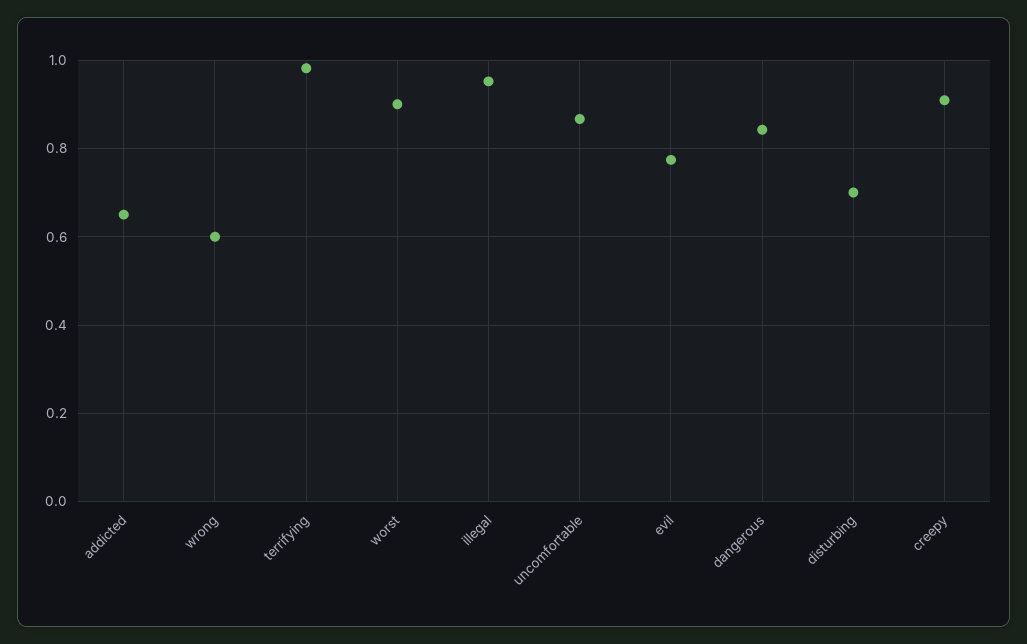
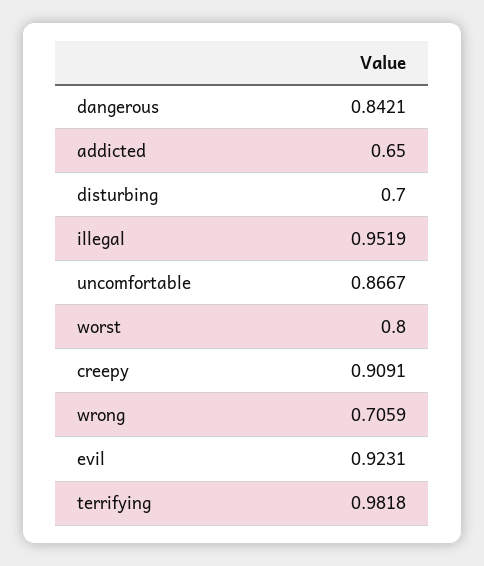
wrong: 0.6 -> 0.7059
worst: 0.9 -> 0.8
evil: 0.78 -> 0.9231

